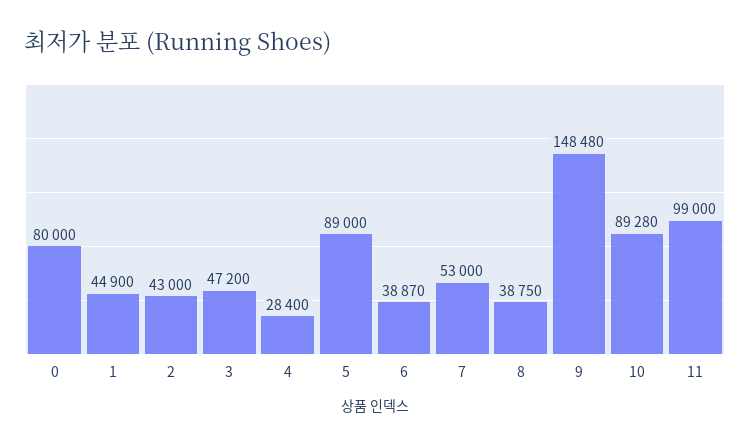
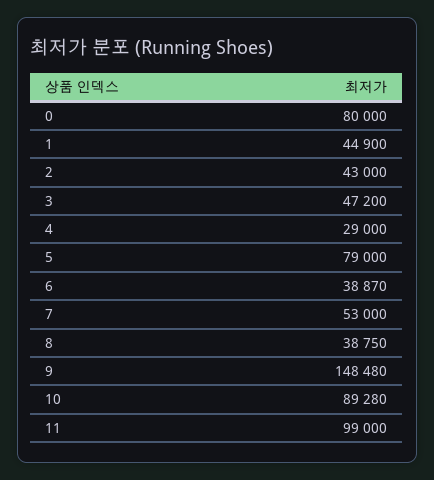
4: 28400 -> 29000
5: 89000 -> 79000

